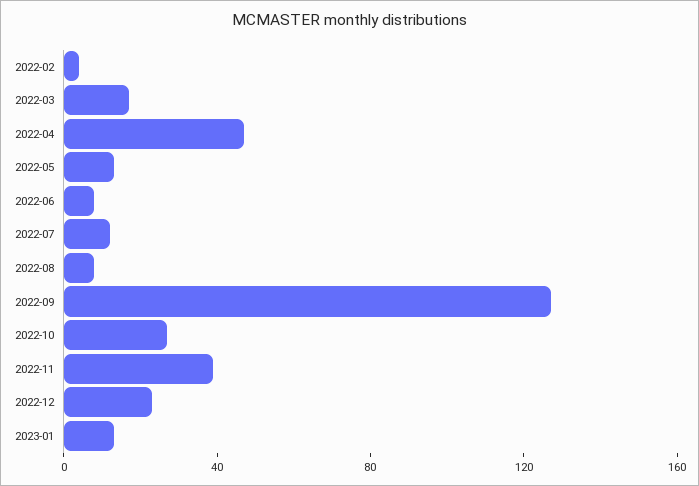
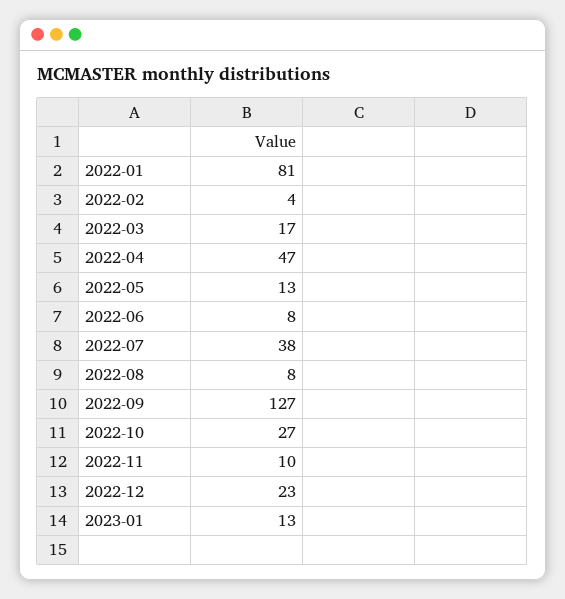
2022-07: 10 -> 38
2022-11: 40 -> 10
2022-01: none -> 81

